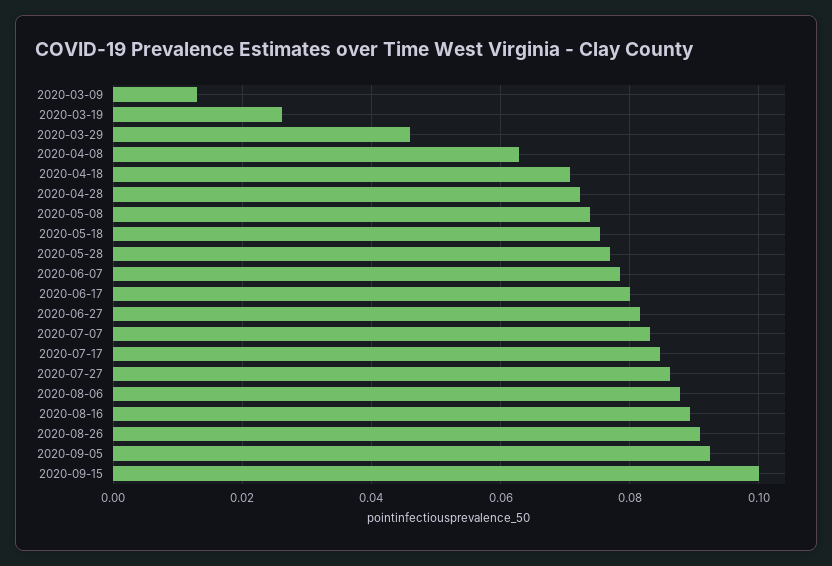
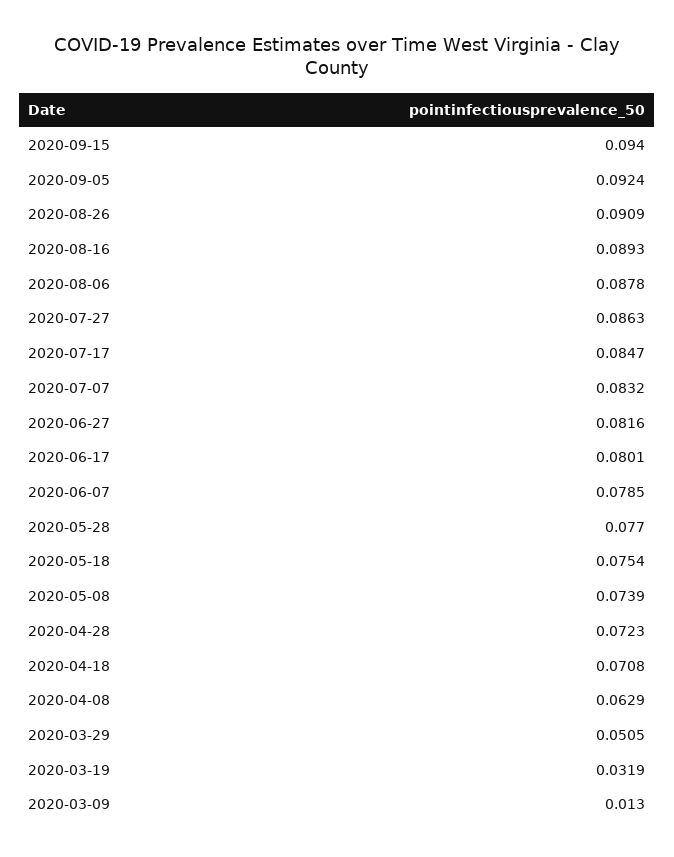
2020-03-19: 0.026 -> 0.0319
2020-03-29: 0.046 -> 0.0505
2020-09-15: 0.1 -> 0.094

